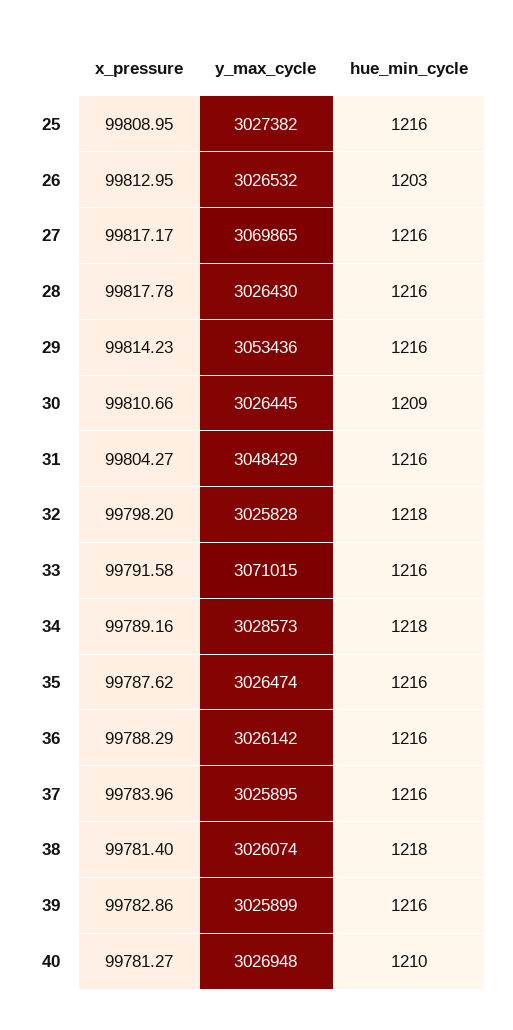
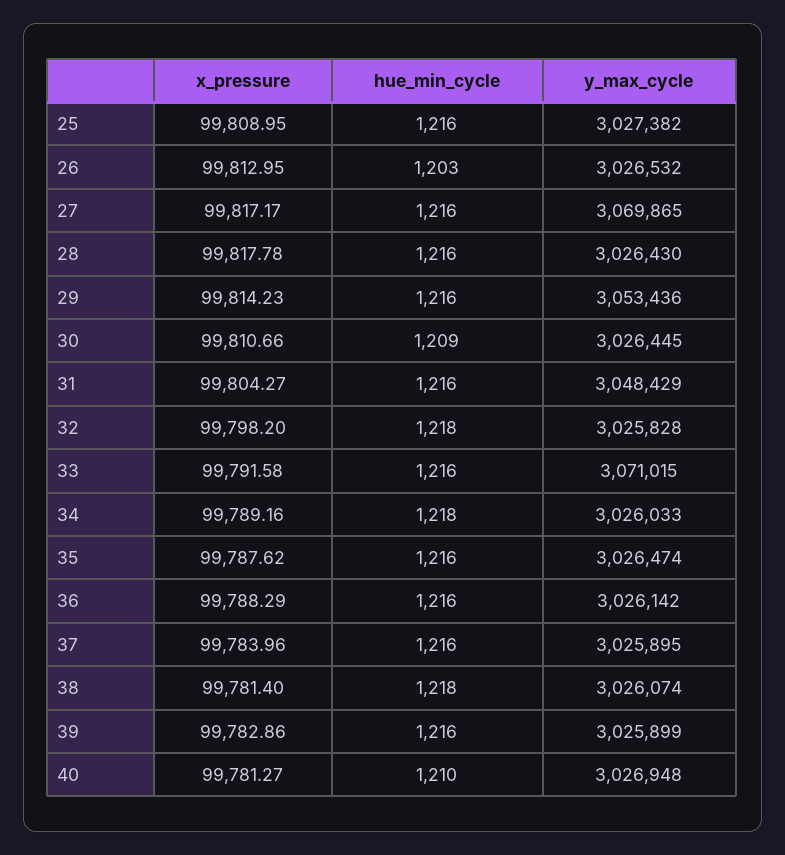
y_max_cycle, 34: 3028573 -> 3026033

